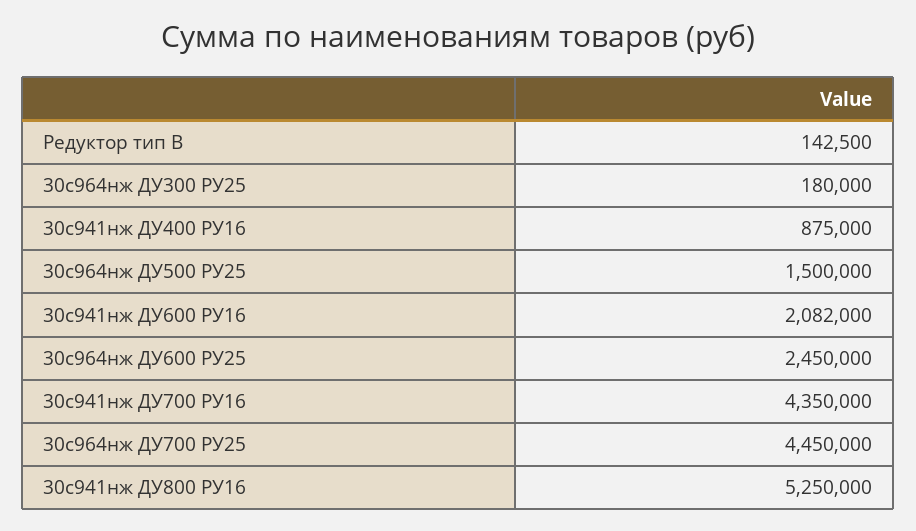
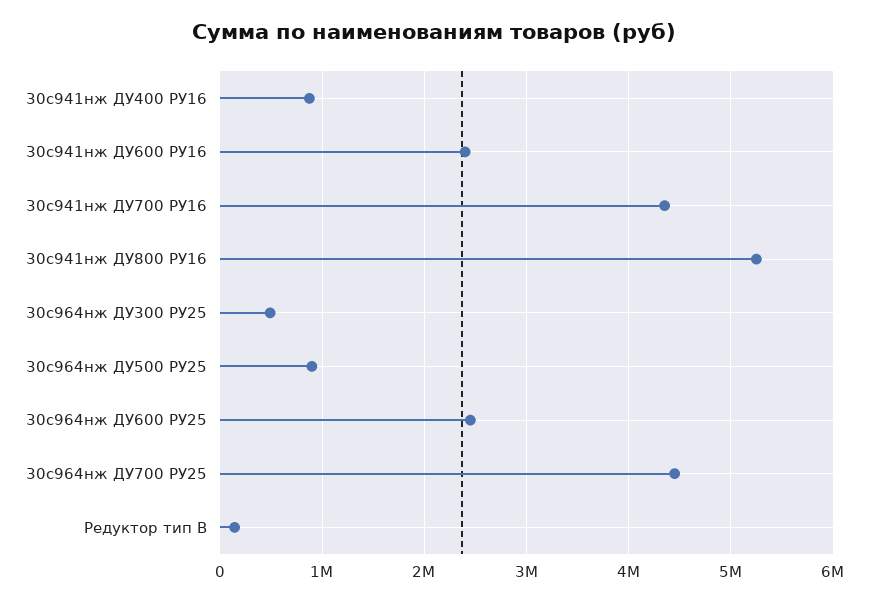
30с964нж ДУ300 РУ25: 180000 -> 500000
30с964нж ДУ500 РУ25: 1500000 -> 900000
30с941нж ДУ600 РУ16: 2082000 -> 2400000

